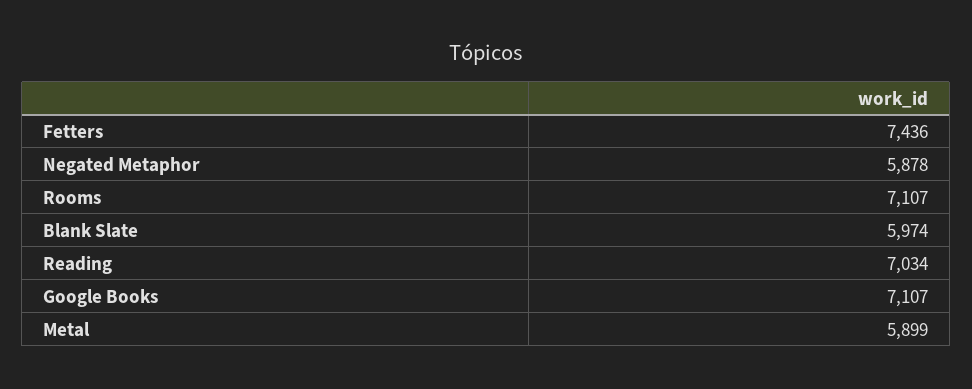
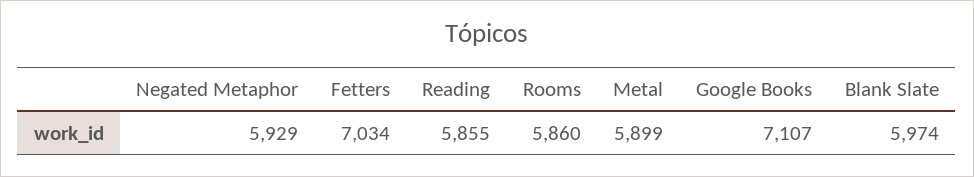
Fetters: 7436 -> 7034
Negated Metaphor: 5878 -> 5929
Rooms: 7107 -> 5860
Reading: 7034 -> 5855

